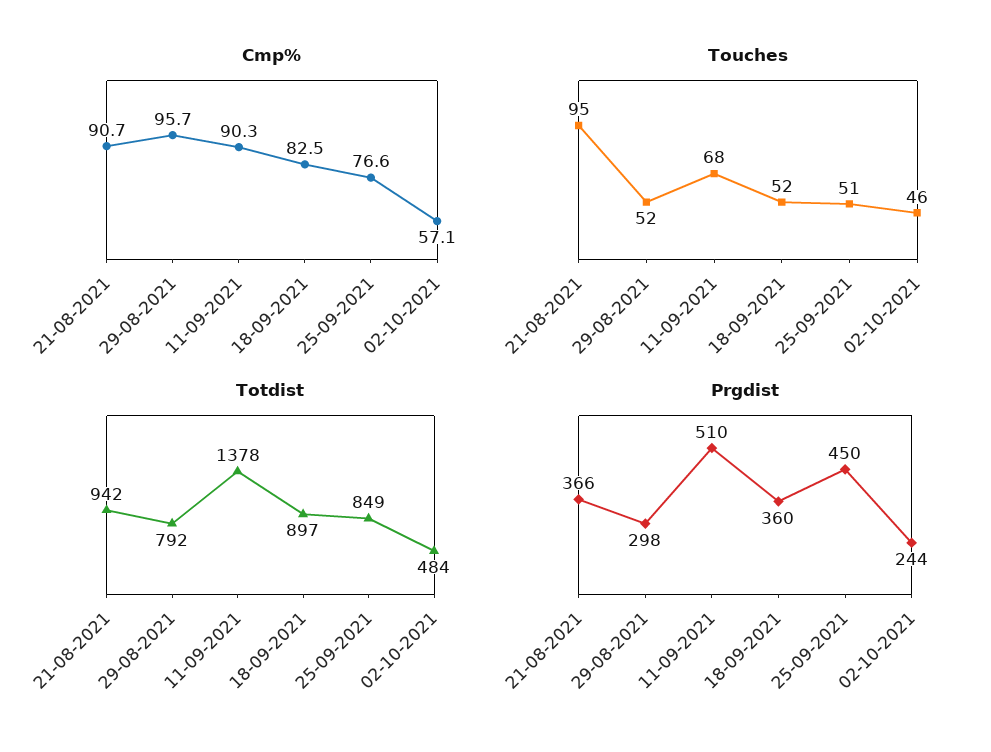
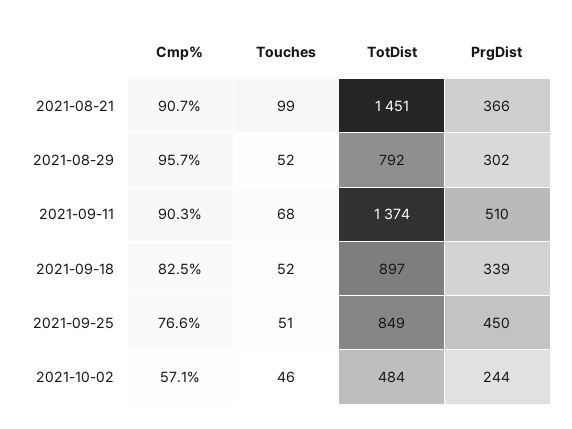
Touches, 21-08-2021: 95 -> 99
Totdist, 21-08-2021: 942 -> 1451
Totdist, 11-09-2021: 1378 -> 1374
Prgdist, 29-08-2021: 298 -> 302
Prgdist, 18-09-2021: 360 -> 339

